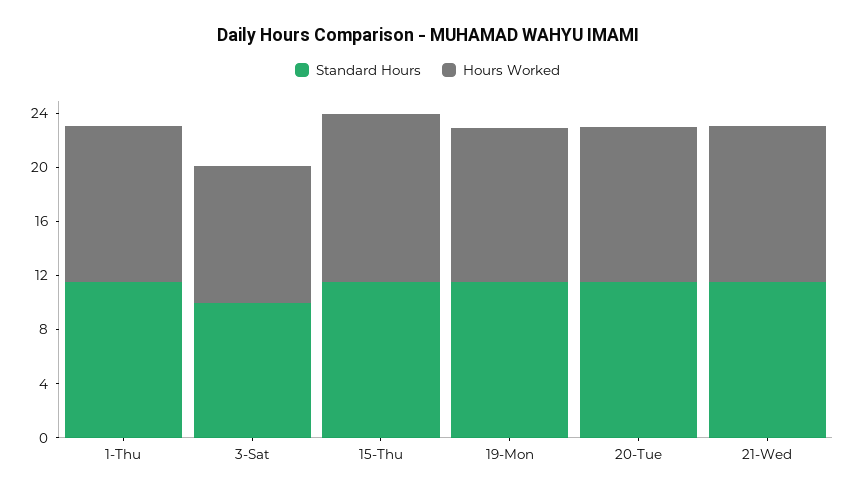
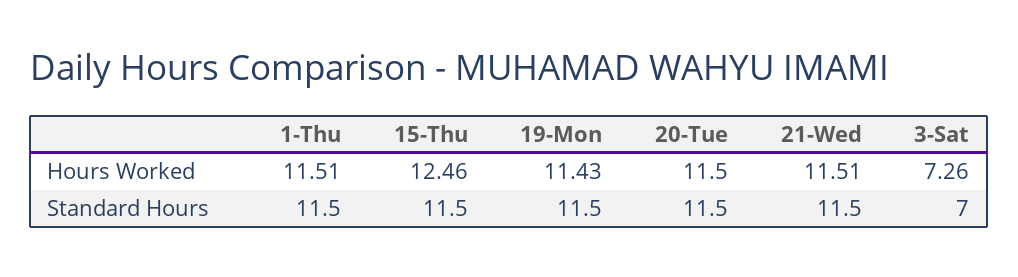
Standard Hours, 3-Sat: 10 -> 7
Hours Worked, 3-Sat: 10 -> 7.26

